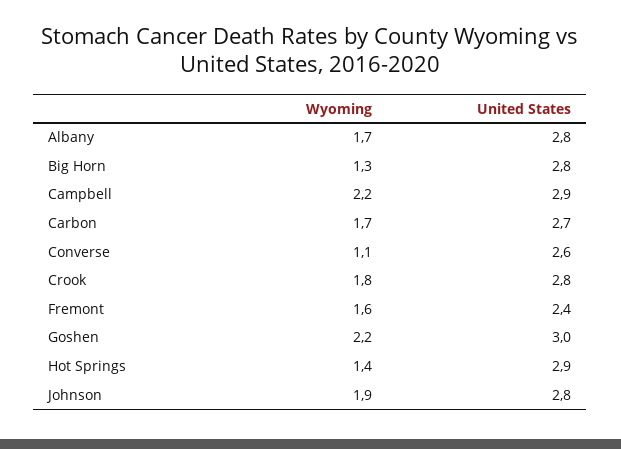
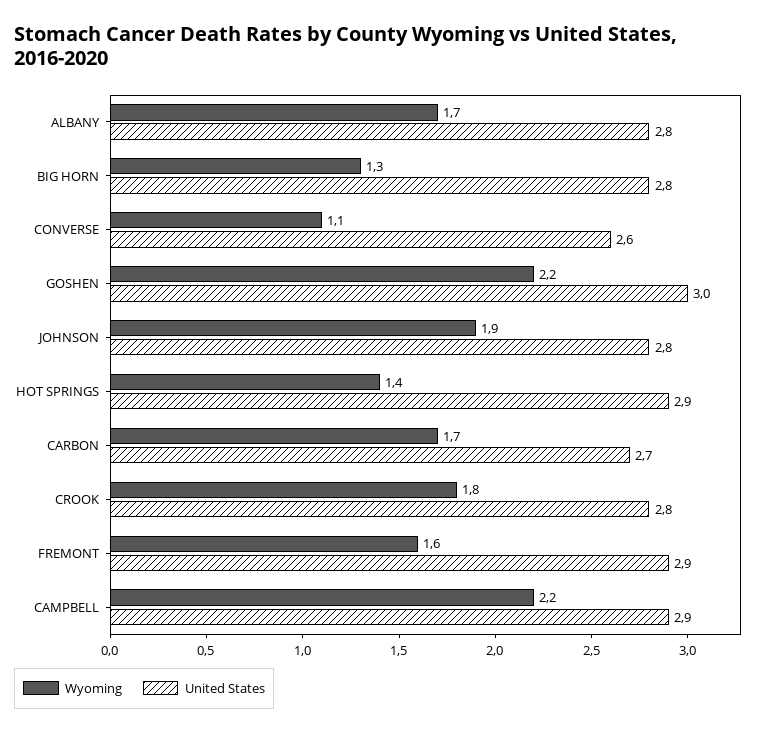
United States, Fremont: 2.4 -> 2.9

